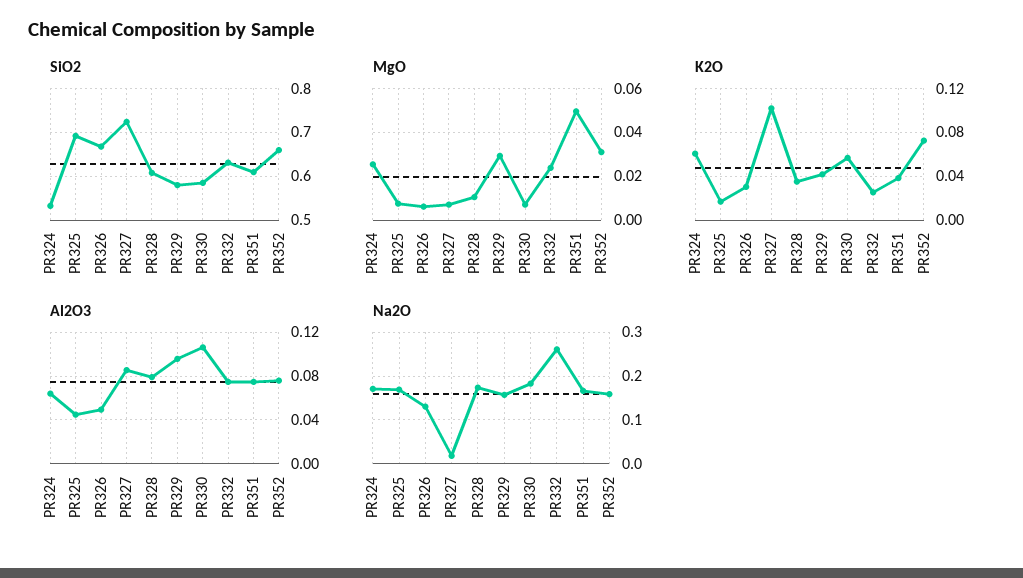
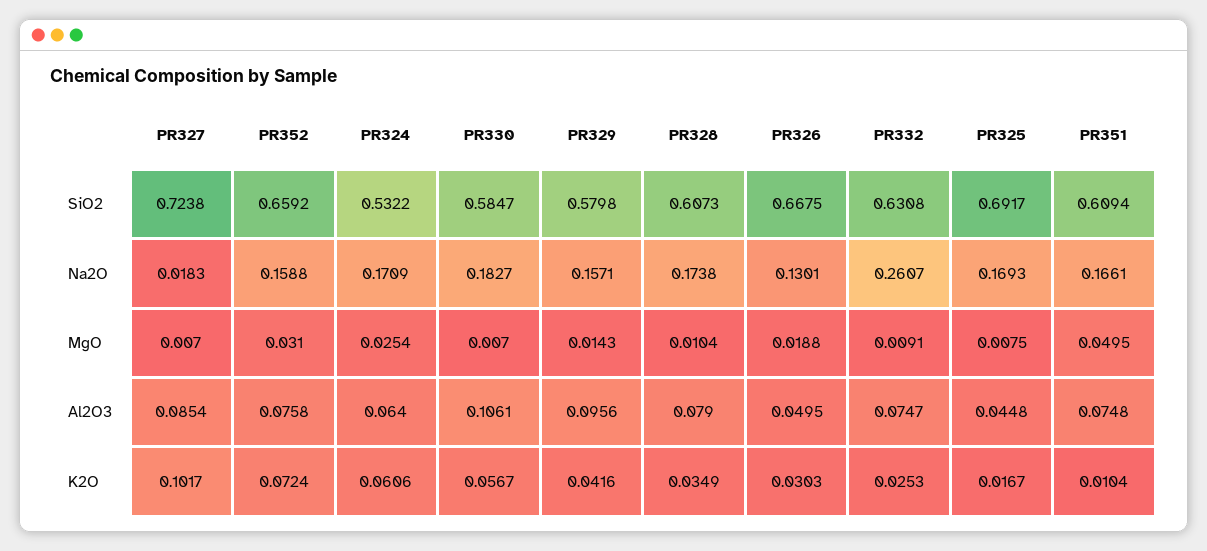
MgO, PR326: 0.005 -> 0.0188
MgO, PR329: 0.03 -> 0.0143
MgO, PR332: 0.025 -> 0.0091
K2O, PR351: 0.04 -> 0.0104

